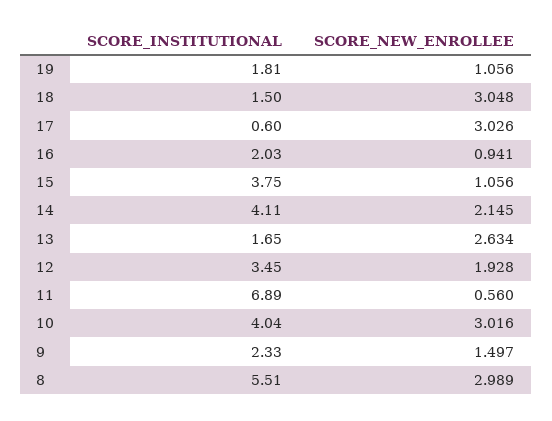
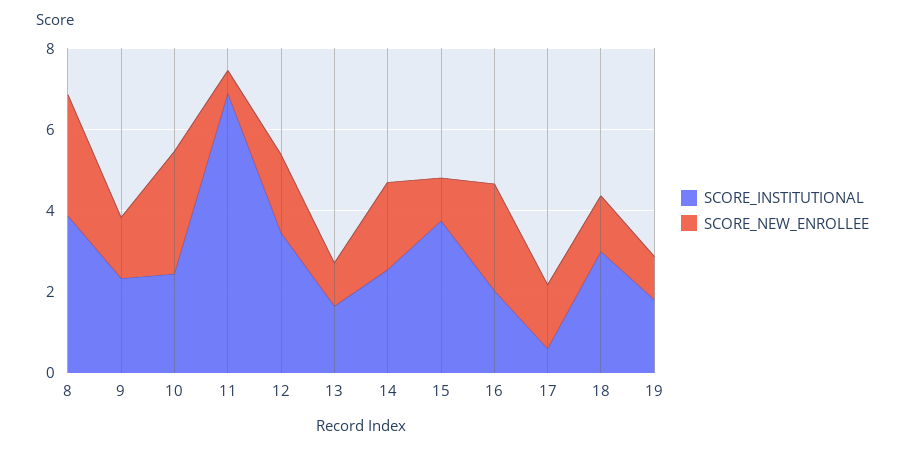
SCORE_INSTITUTIONAL, 18: 1.5 -> 3
SCORE_NEW_ENROLLEE, 18: 3.048 -> 1.5
SCORE_NEW_ENROLLEE, 17: 3.026 -> 1.5
SCORE_NEW_ENROLLEE, 16: 0.941 -> 2.5
SCORE_INSTITUTIONAL, 14: 4.11 -> 2.5
SCORE_NEW_ENROLLEE, 13: 2.634 -> 1
SCORE_INSTITUTIONAL, 10: 4.04 -> 2.5
SCORE_INSTITUTIONAL, 8: 5.51 -> 4

